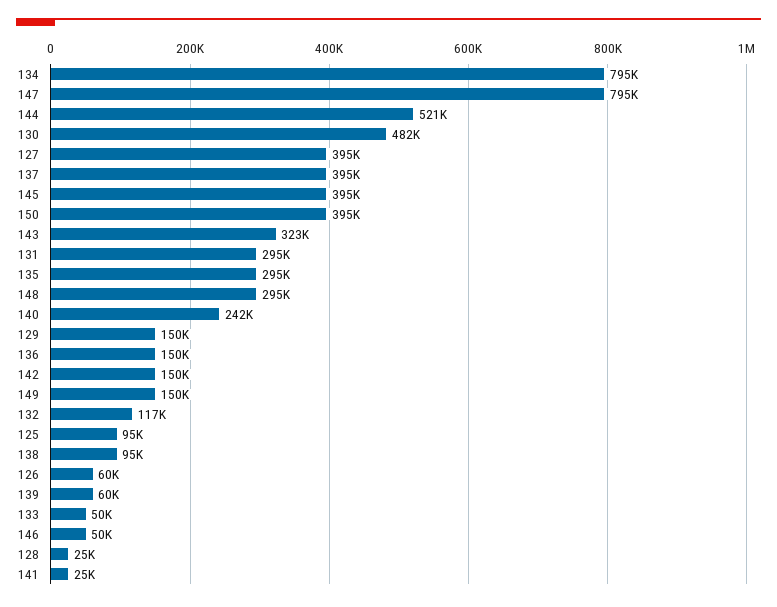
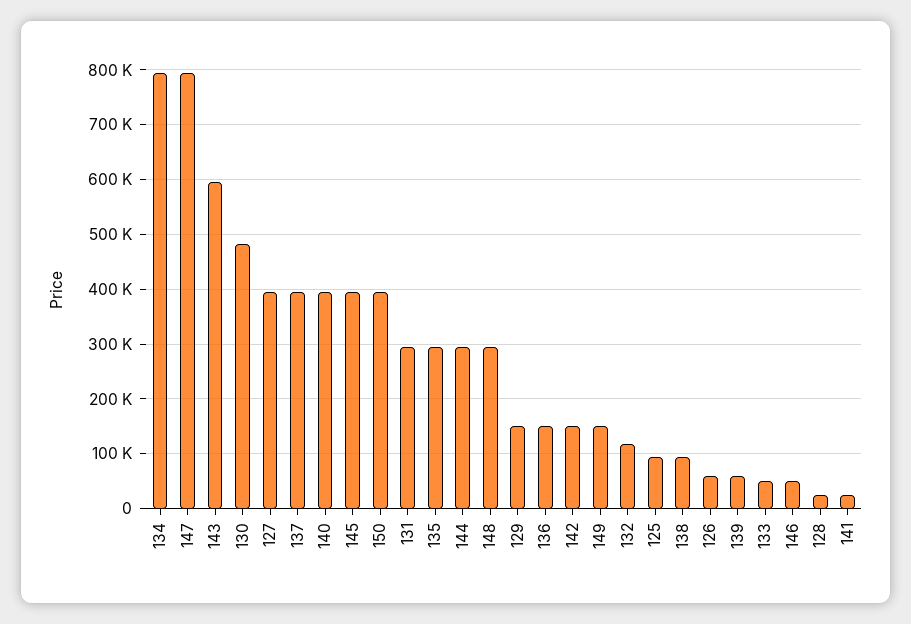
144: 521000 -> 300000
143: 323000 -> 600000
140: 242000 -> 400000

